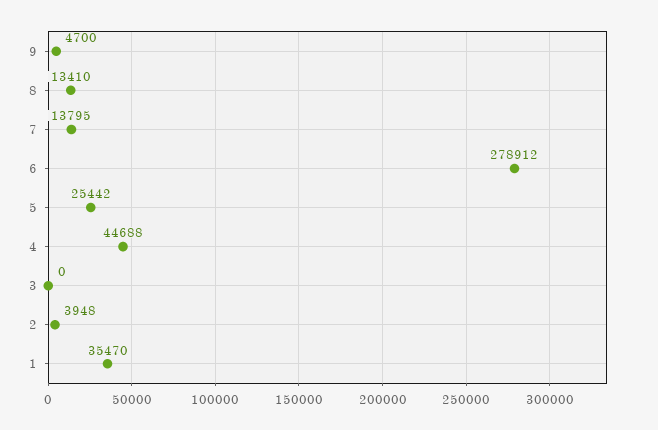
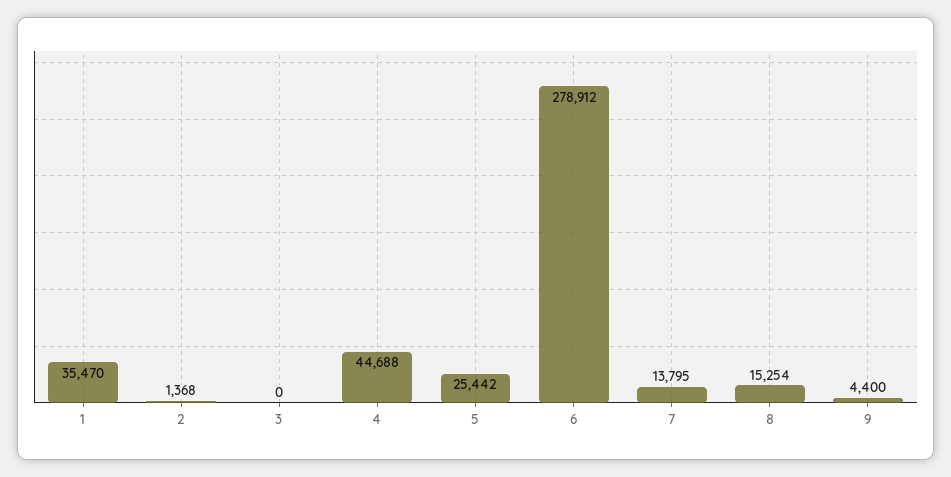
9: 4700 -> 4400
8: 13410 -> 15254
2: 3948 -> 1368

